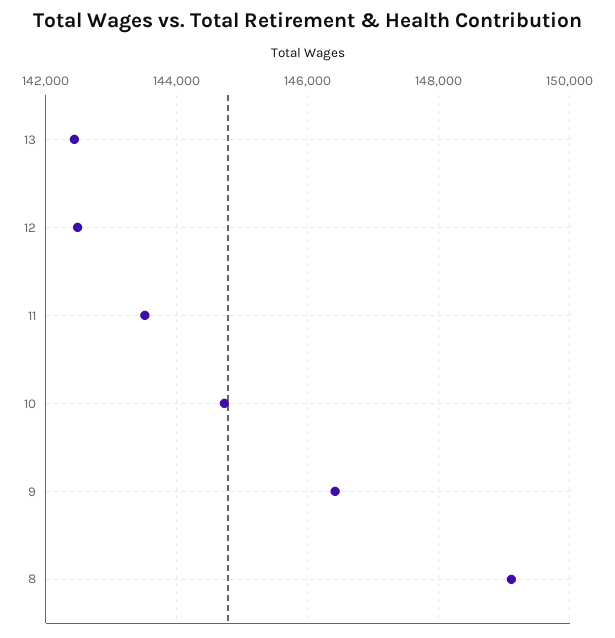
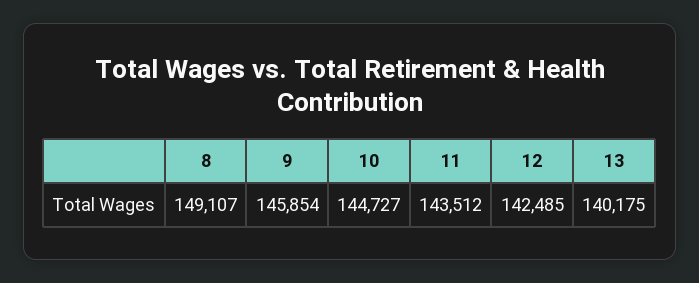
13: 142400 -> 140175
9: 146400 -> 145854

